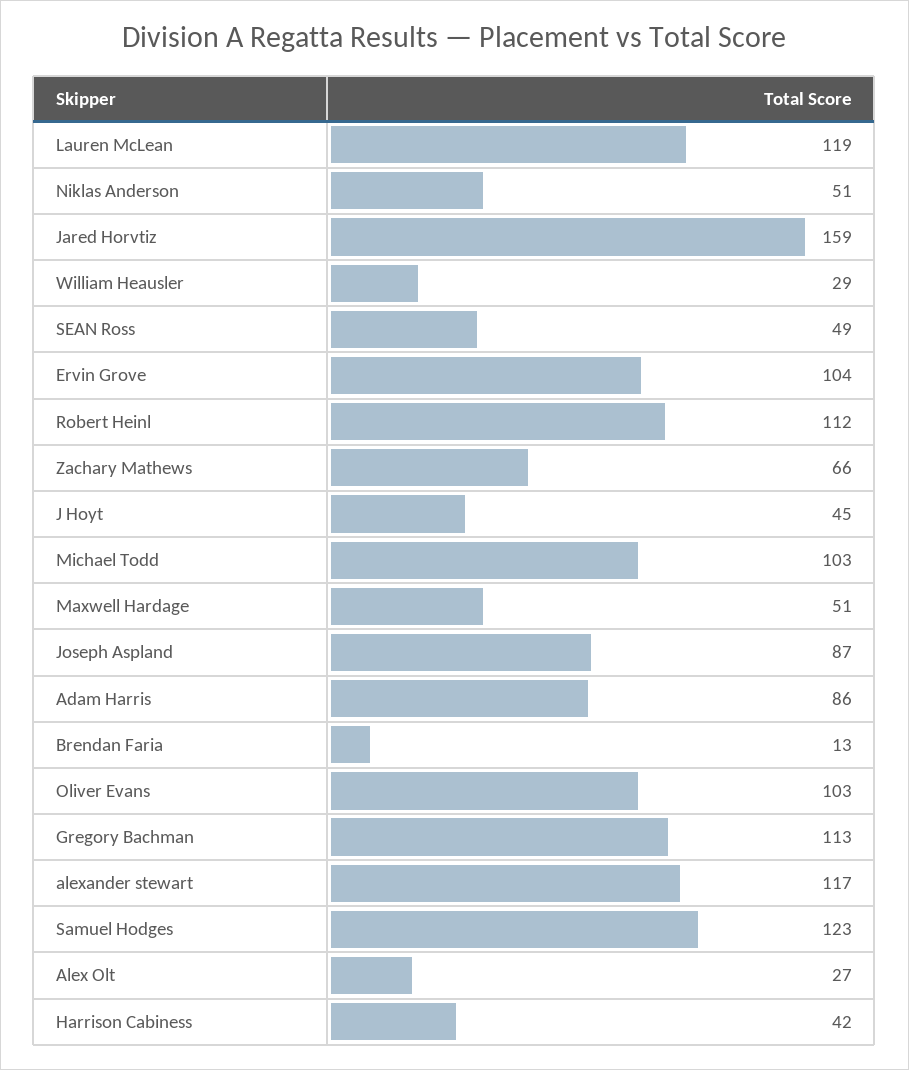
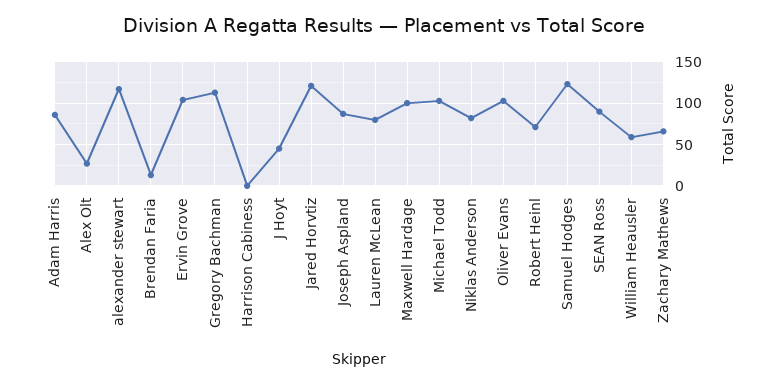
Lauren McLean: 119 -> 80
Niklas Anderson: 51 -> 80
Jared Horvtiz: 159 -> 120
William Heausler: 29 -> 60
SEAN Ross: 49 -> 90
Robert Heinl: 112 -> 70
Maxwell Hardage: 51 -> 100
Harrison Cabiness: 42 -> 0

